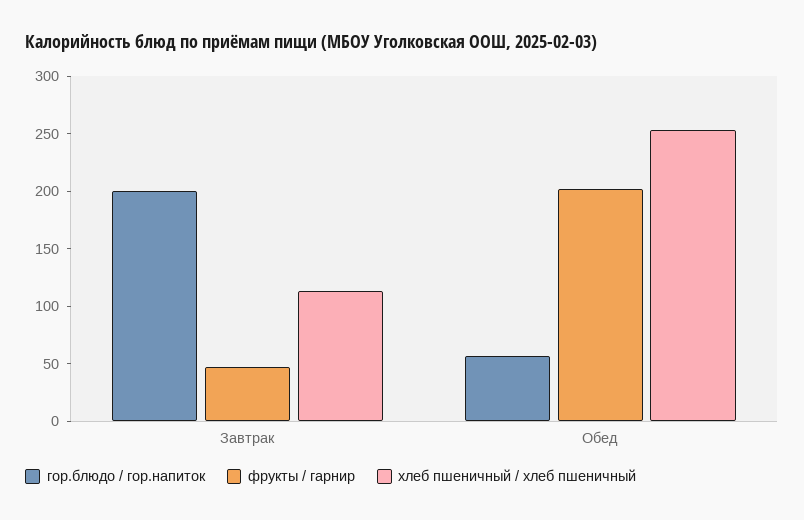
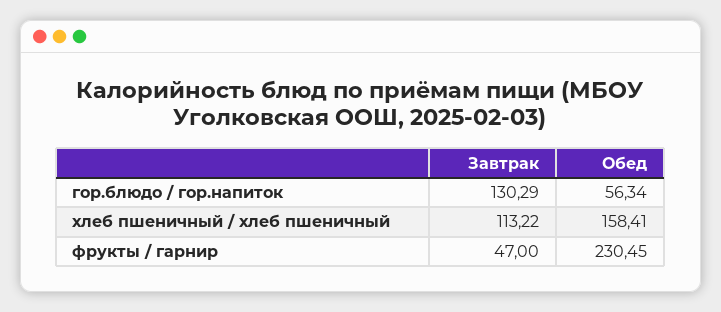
гор.блюдо / гор.напиток, Завтрак: 200 -> 130.29
фрукты / гарнир, Обед: 200 -> 230.45
хлеб пшеничный / хлеб пшеничный, Обед: 250 -> 158.41

